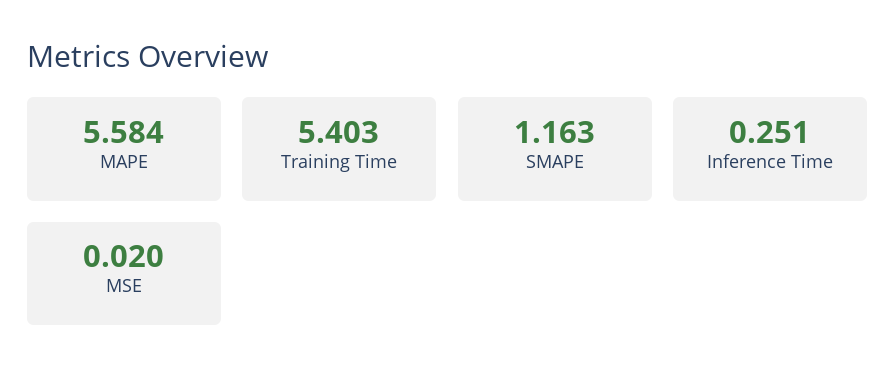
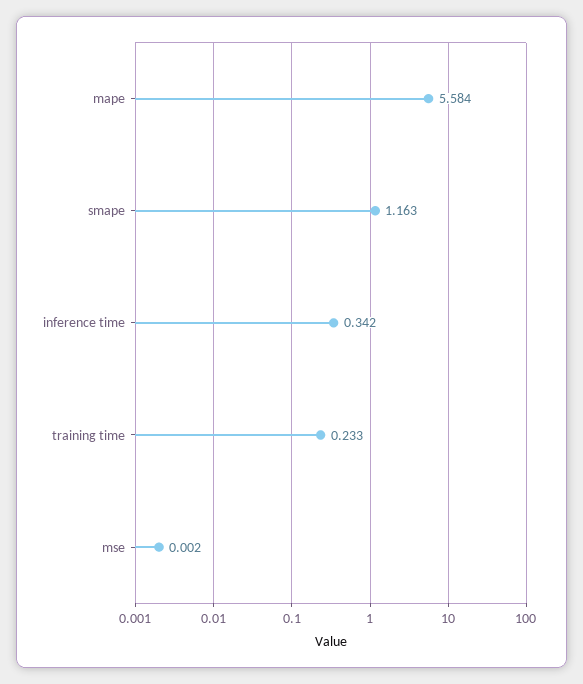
Training Time: 5.403 -> 0.233
Inference Time: 0.251 -> 0.342
MSE: 0.02 -> 0.002

